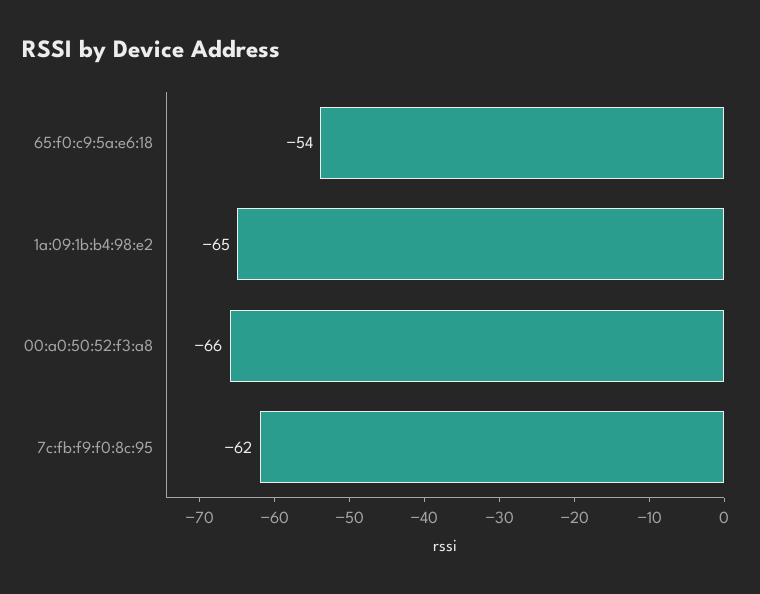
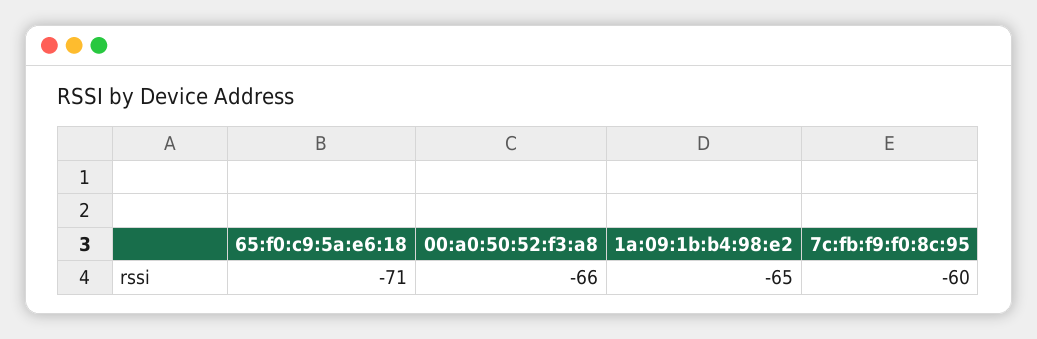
65:f0:c9:5a:e6:18: -54 -> -71
7c:fb:f9:f0:8c:95: -62 -> -60

